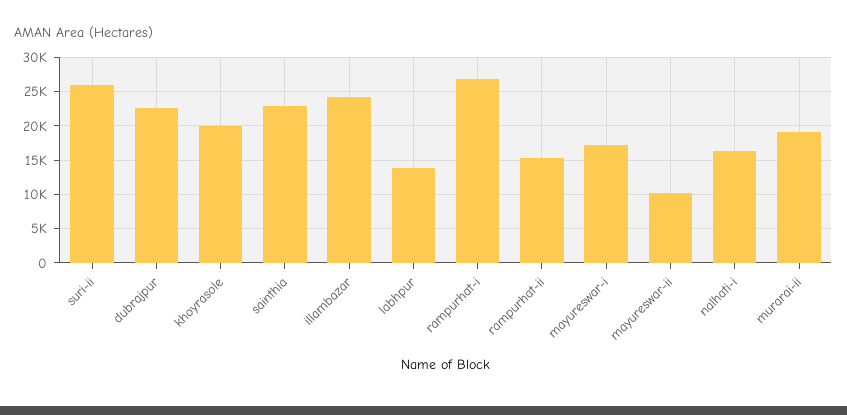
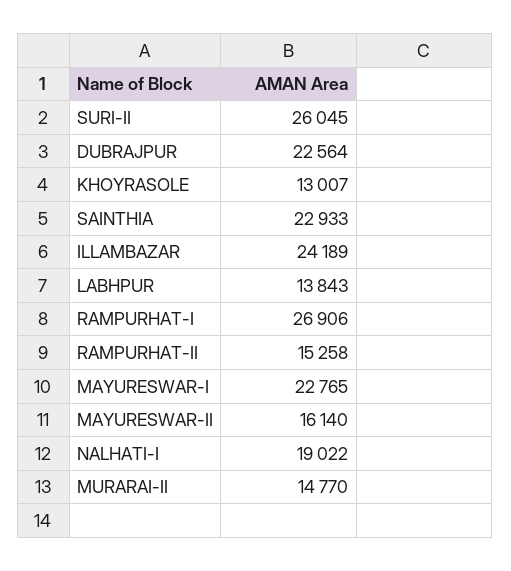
khoyrasole: 20000 -> 13007
mayureswar-i: 17000 -> 22765
mayureswar-ii: 10000 -> 16140
nalhati-i: 16000 -> 19022
murarai-ii: 19000 -> 14770

